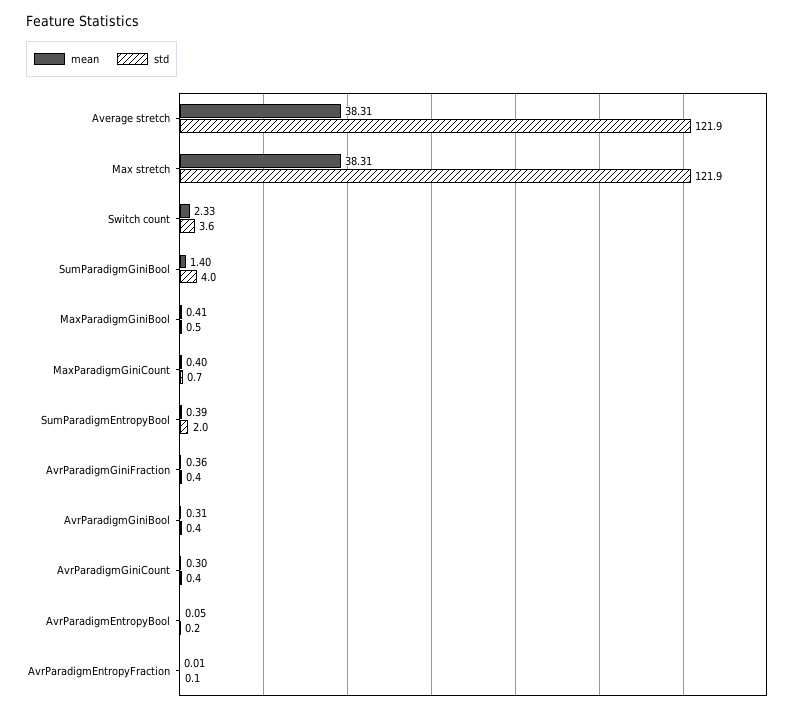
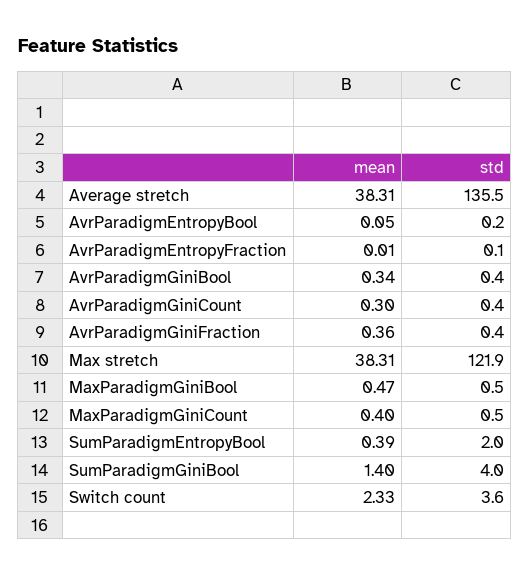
std, Average stretch: 121.9 -> 135.5
mean, MaxParadigmGiniBool: 0.41 -> 0.47
std, MaxParadigmGiniCount: 0.7 -> 0.5
mean, AvrParadigmGiniBool: 0.31 -> 0.34

